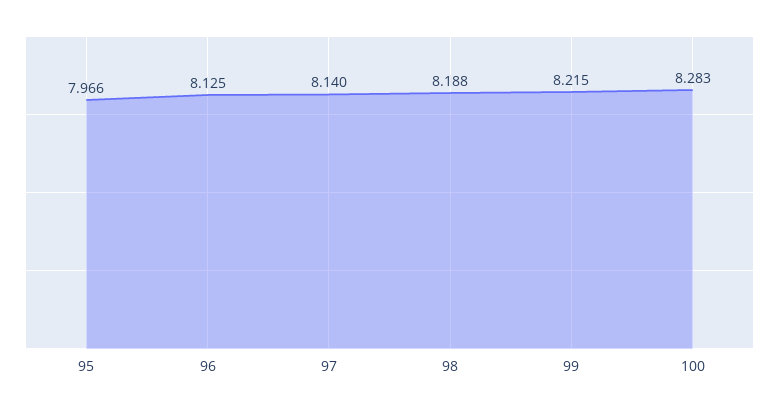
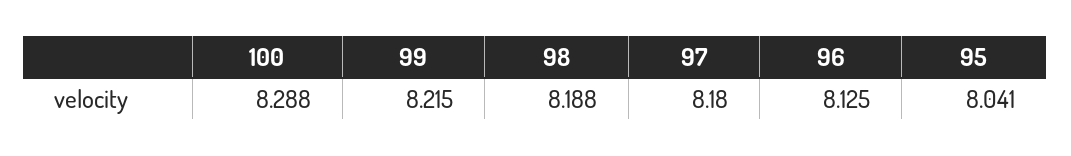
95: 7.966 -> 8.041
97: 8.14 -> 8.18
100: 8.283 -> 8.288

